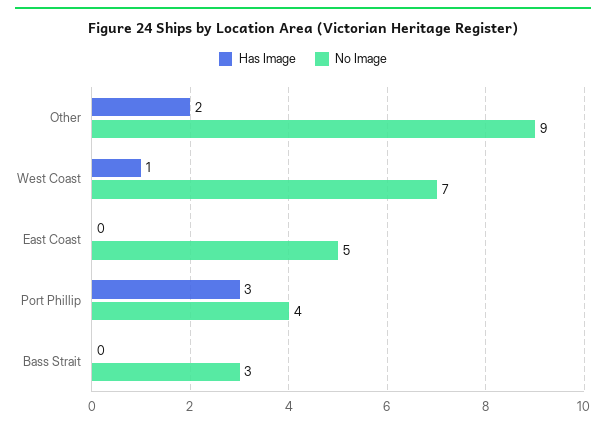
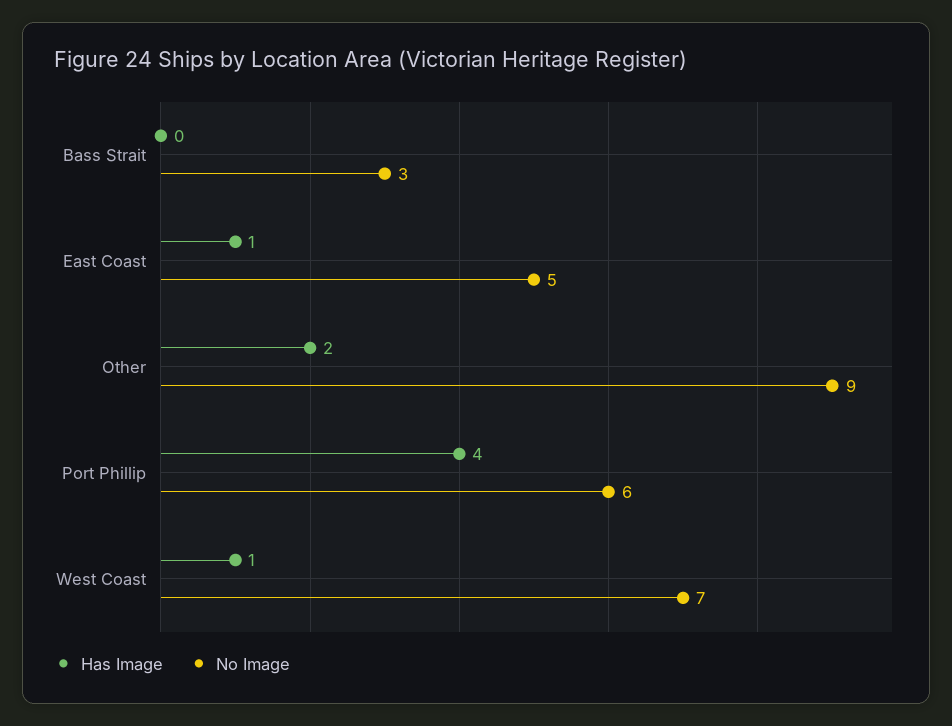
Has Image, East Coast: 0 -> 1
Has Image, Port Phillip: 3 -> 4
No Image, Port Phillip: 4 -> 6

